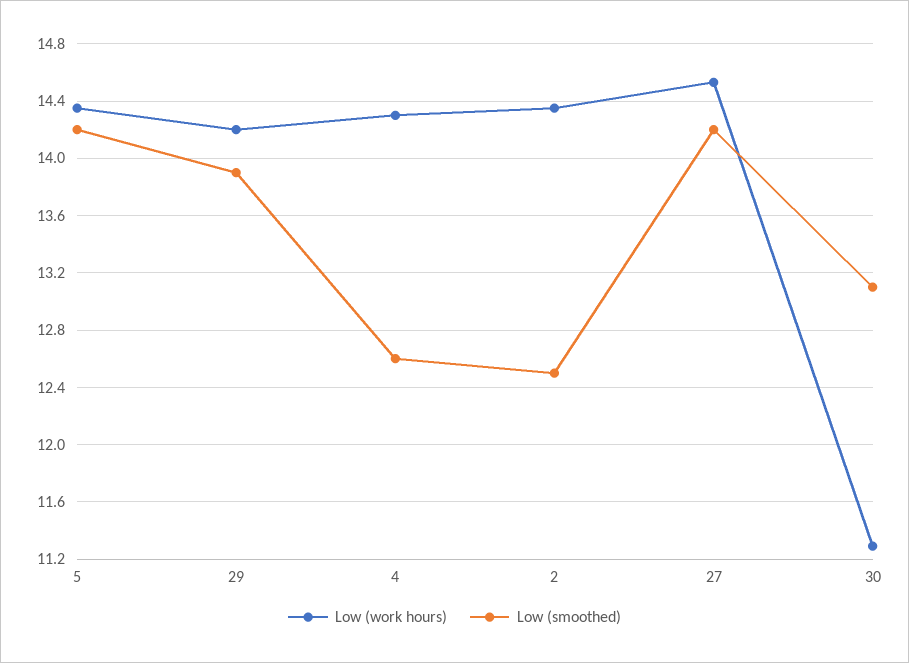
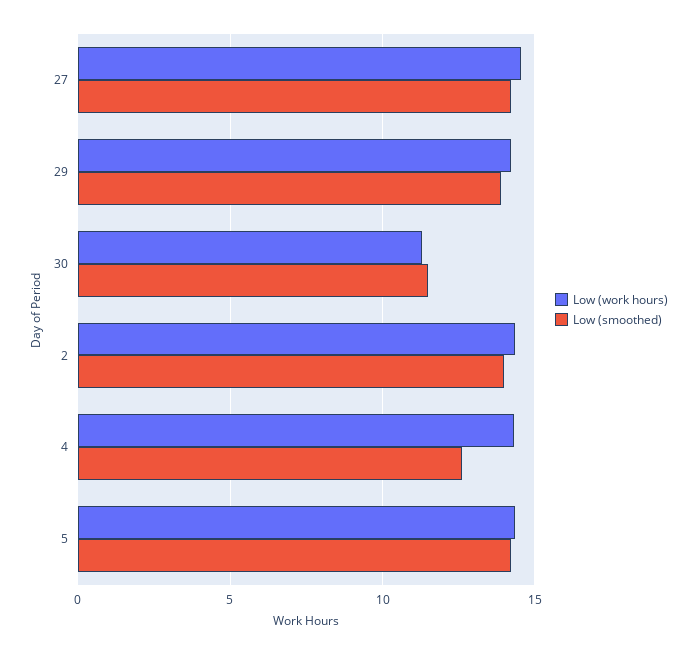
Low (smoothed), 2: 12.5 -> 14
Low (smoothed), 30: 13.1 -> 11.5

